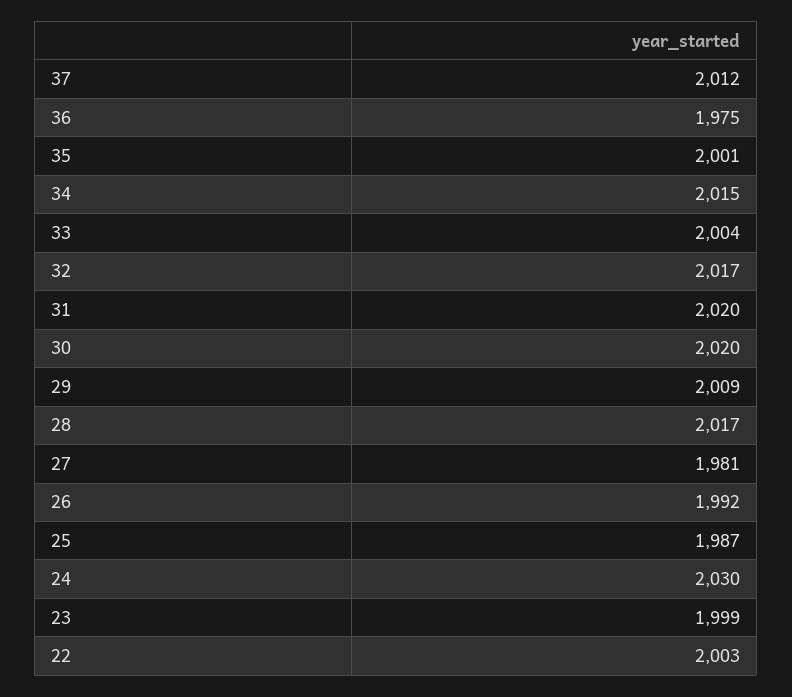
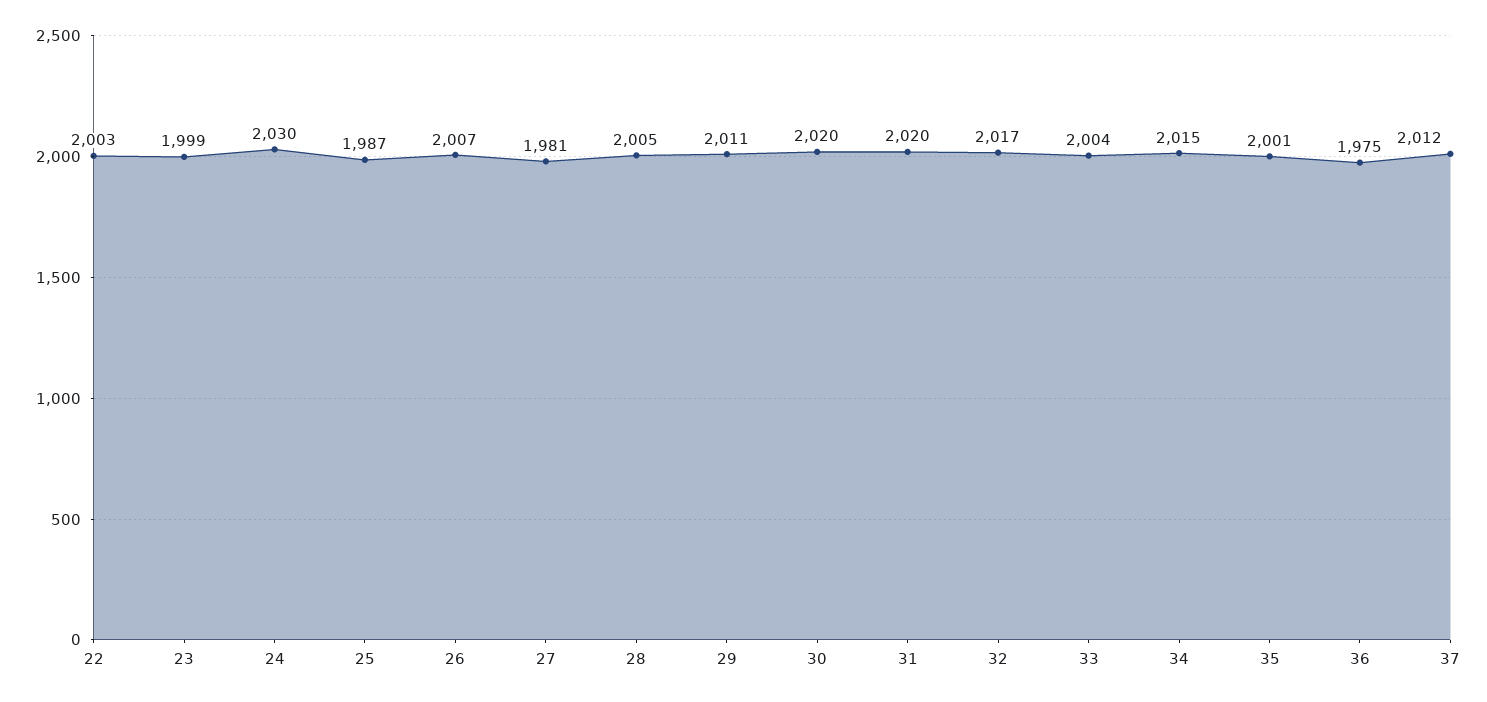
29: 2009 -> 2011
28: 2017 -> 2005
26: 1992 -> 2007

